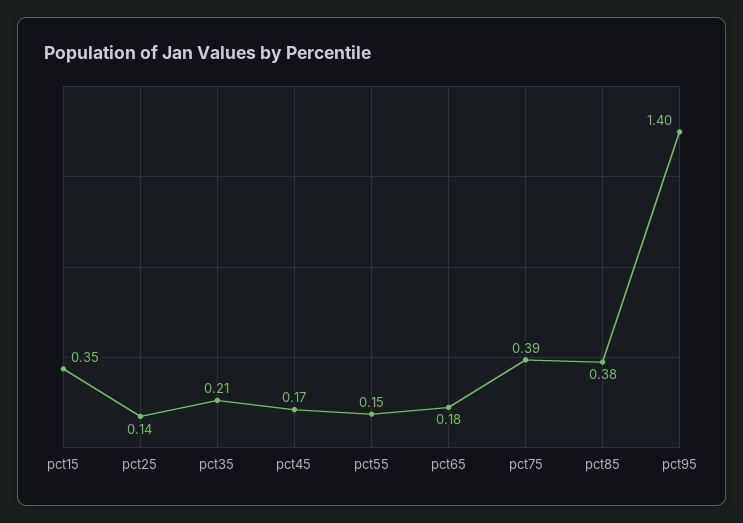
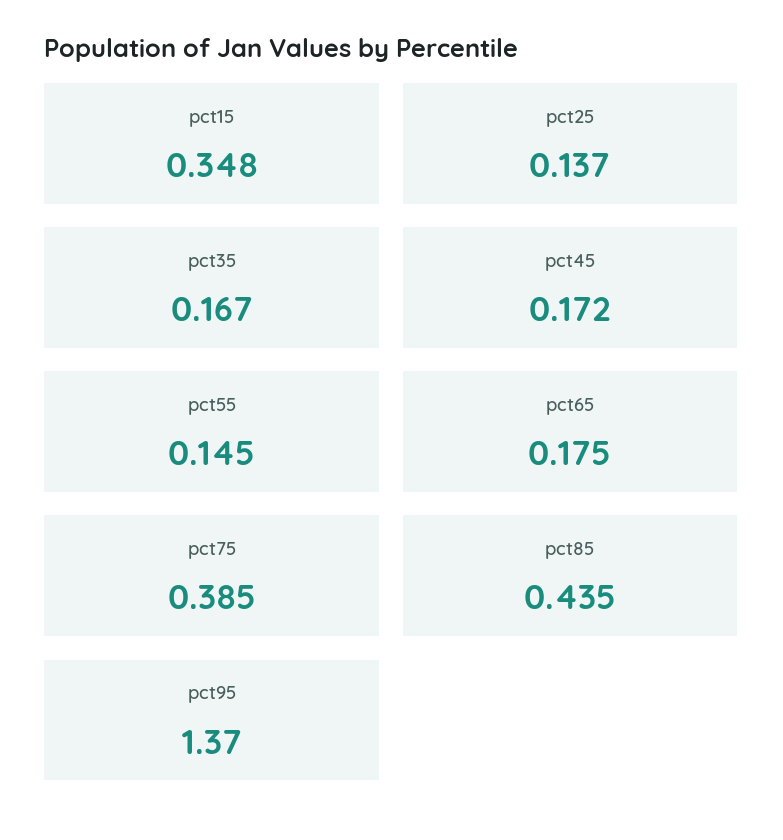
pct35: 0.21 -> 0.167
pct85: 0.38 -> 0.435
pct95: 1.4 -> 1.37

